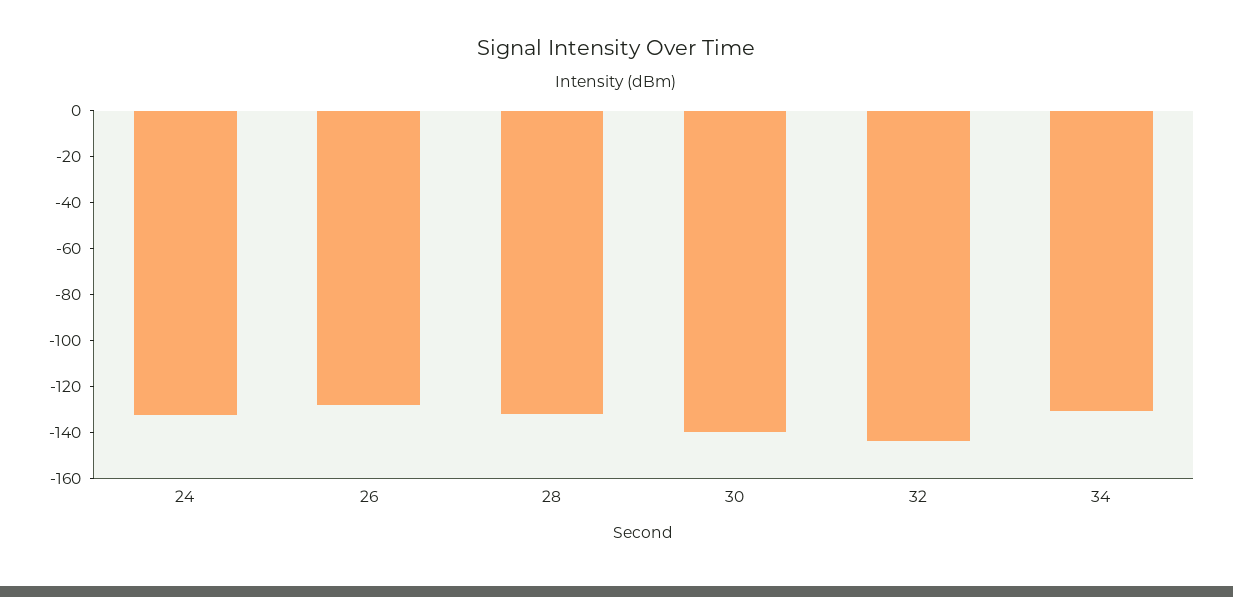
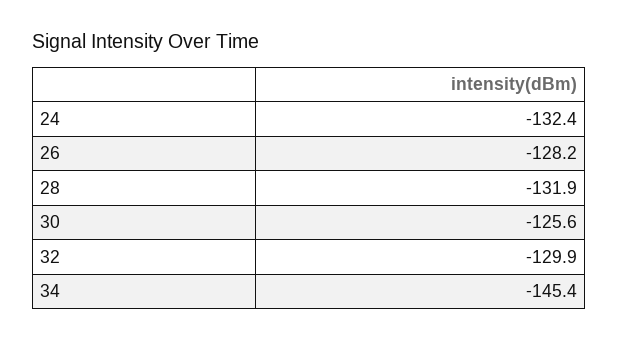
30: -140 -> -125.6
32: -145 -> -129.9
34: -130 -> -145.4

